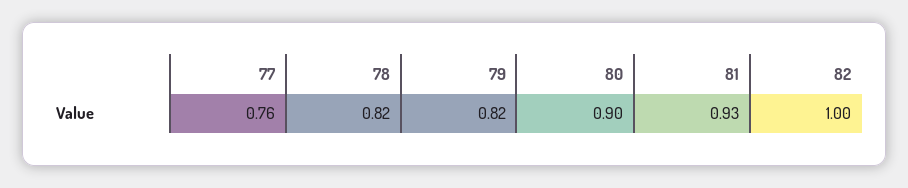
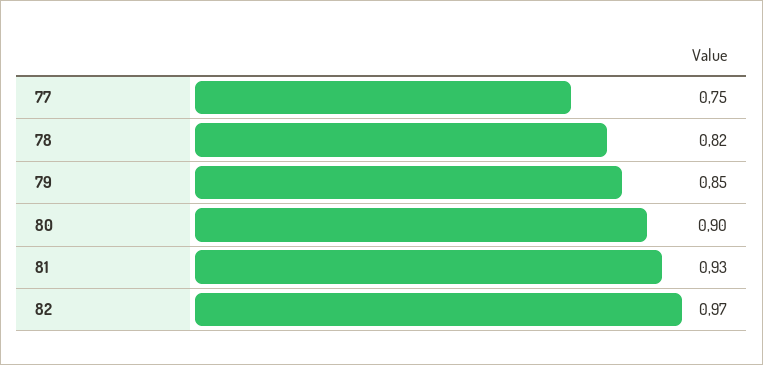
77: 0.76 -> 0.75
79: 0.82 -> 0.85
82: 1 -> 0.97

